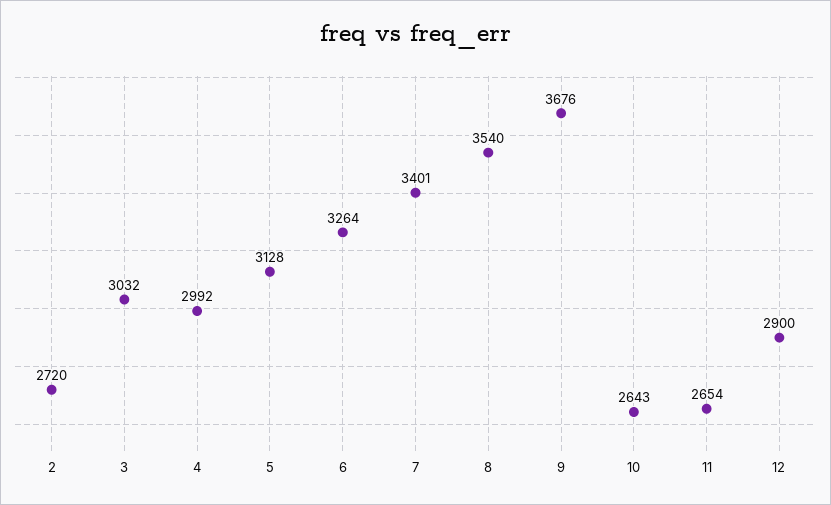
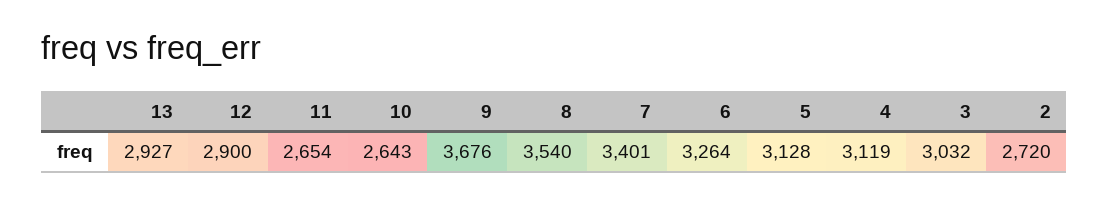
4: 2992 -> 3119
13: none -> 2927

